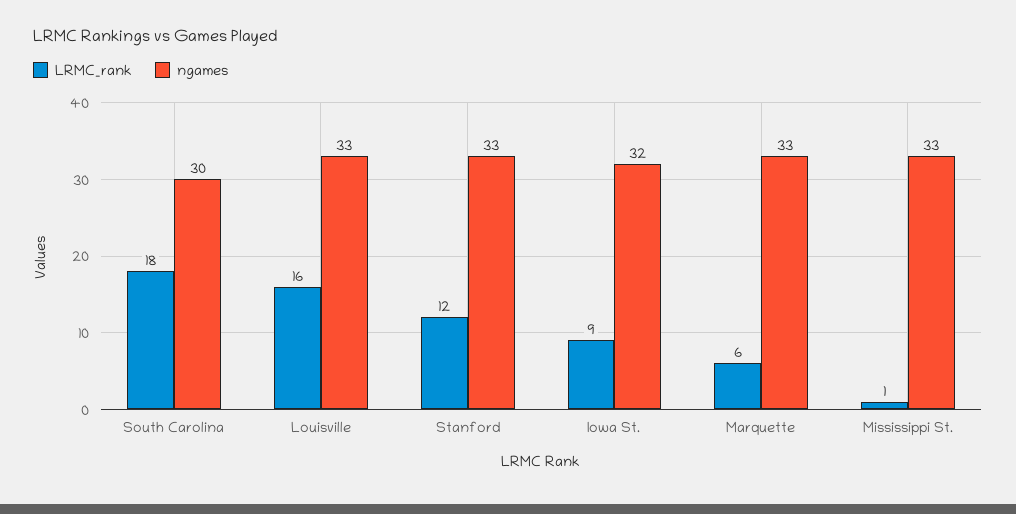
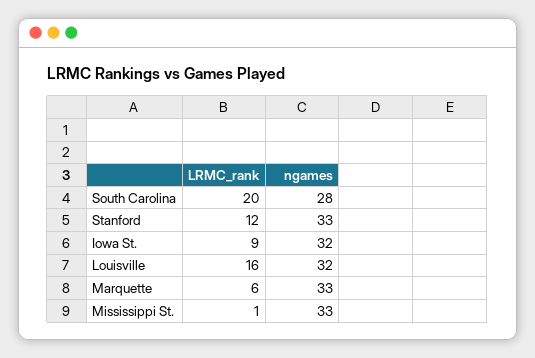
LRMC_rank, South Carolina: 18 -> 20
ngames, South Carolina: 30 -> 28
ngames, Louisville: 33 -> 32

